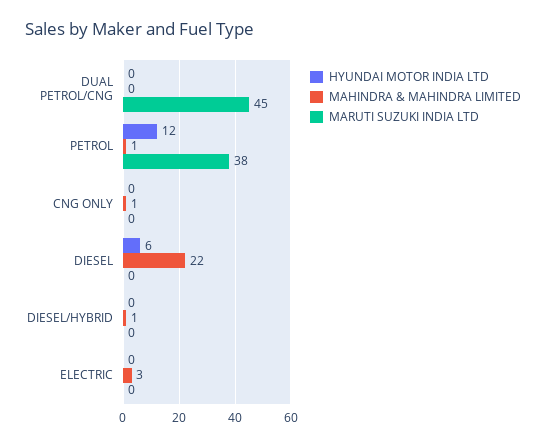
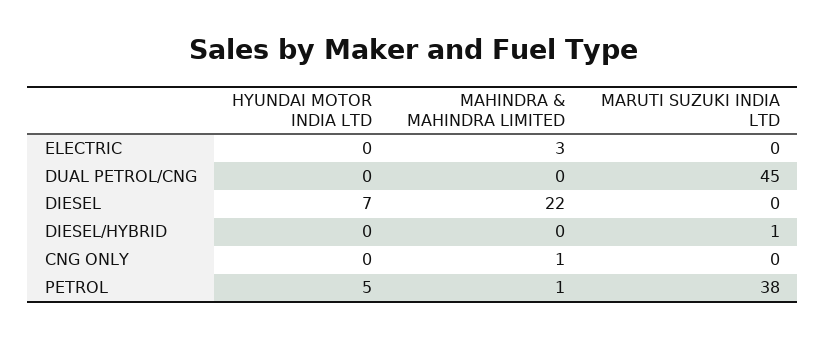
HYUNDAI MOTOR INDIA LTD, PETROL: 12 -> 5
HYUNDAI MOTOR INDIA LTD, DIESEL: 6 -> 7
MAHINDRA & MAHINDRA LIMITED, DIESEL/HYBRID: 1 -> 0
MARUTI SUZUKI INDIA LTD, DIESEL/HYBRID: 0 -> 1

